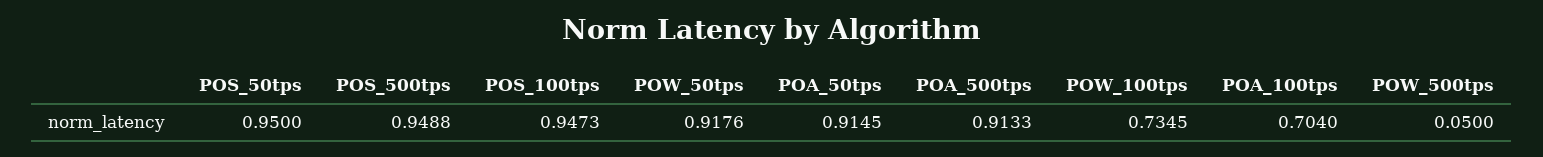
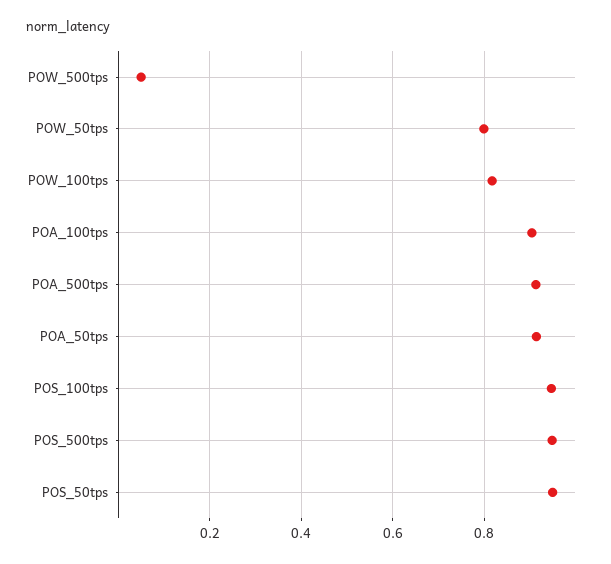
POW_50tps: 0.9176 -> 0.8
POW_100tps: 0.7345 -> 0.82
POA_100tps: 0.704 -> 0.9

